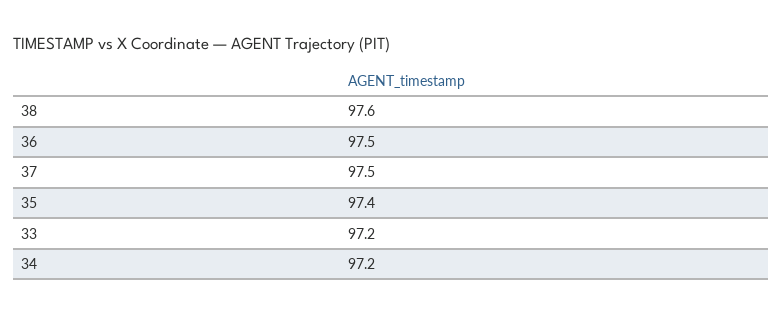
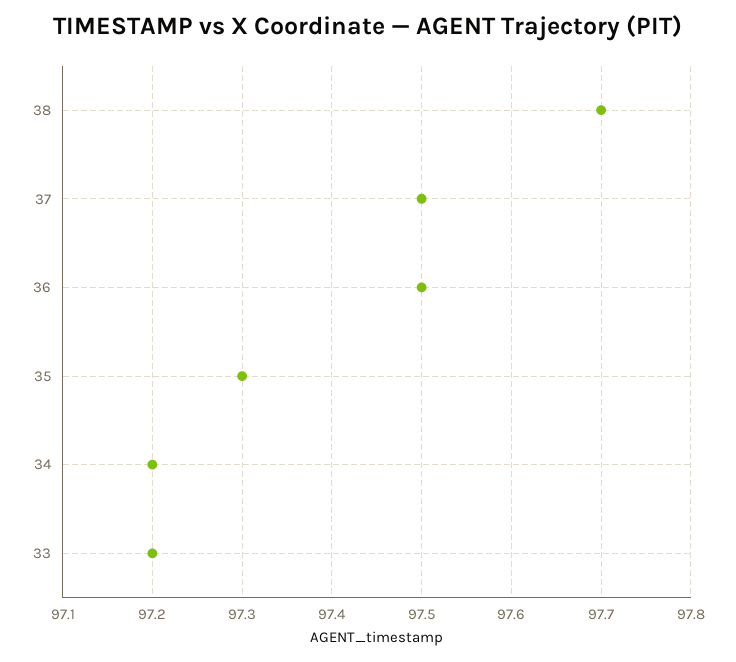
38: 97.6 -> 97.7
35: 97.4 -> 97.3

